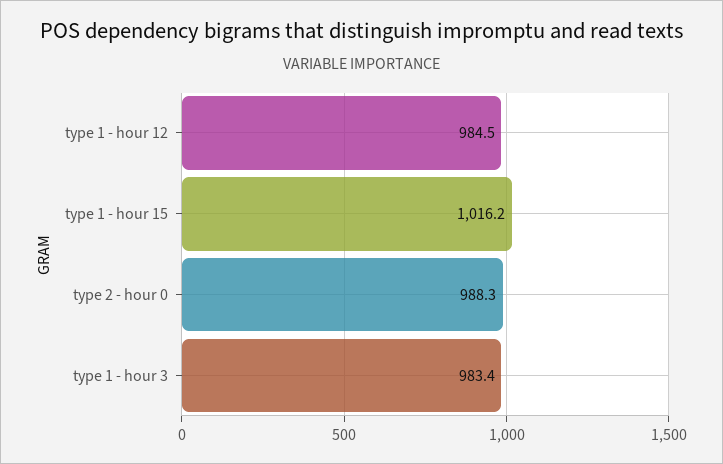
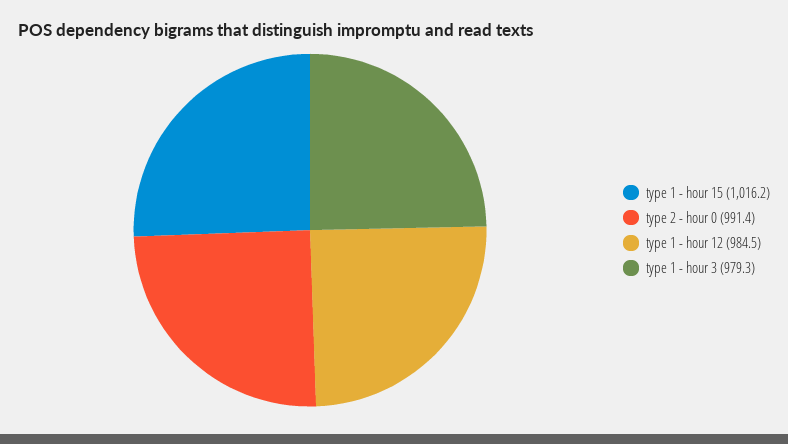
type 2 - hour 0: 988.3 -> 991.4
type 1 - hour 3: 983.4 -> 979.3

